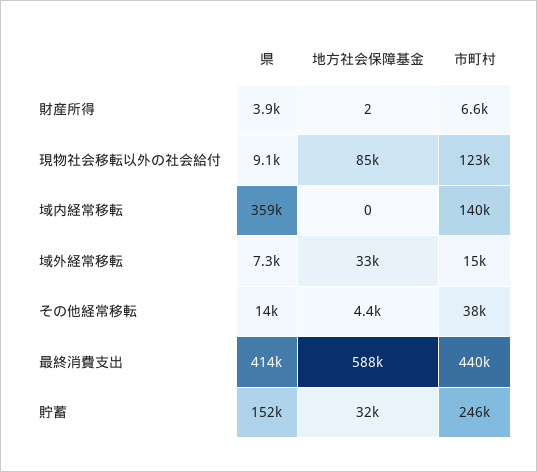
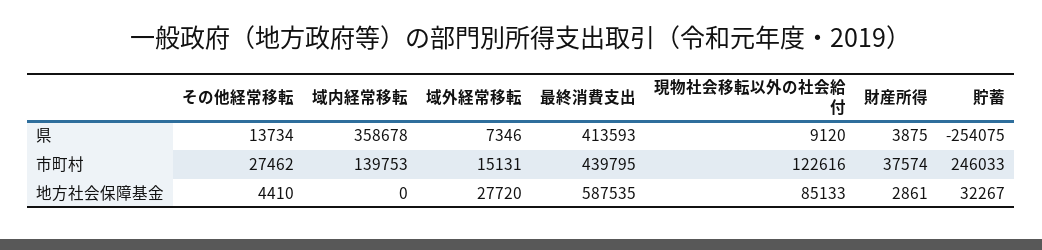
地方社会保障基金, 財産所得: 2 -> 2861
市町村, 財産所得: 6600 -> 37574
地方社会保障基金, 域外経常移転: 33000 -> 27720
市町村, その他経常移転: 38000 -> 27462
県, 貯蓄: 152000 -> -254075

